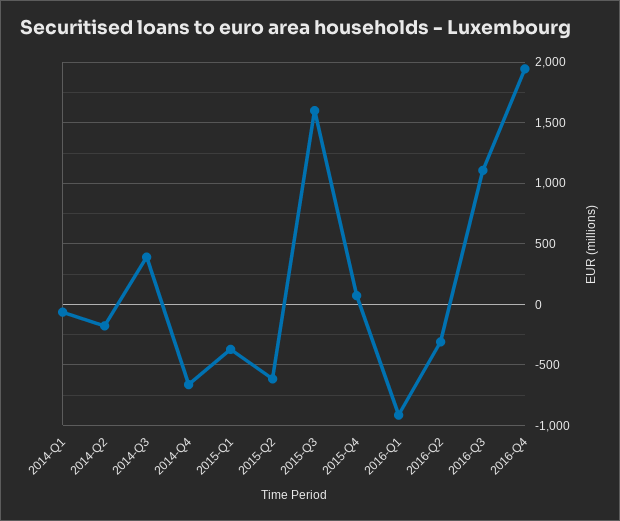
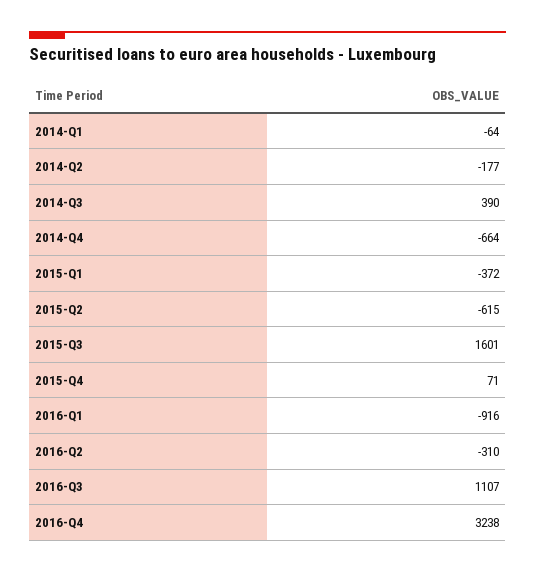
2016-Q4: 1950 -> 3238

